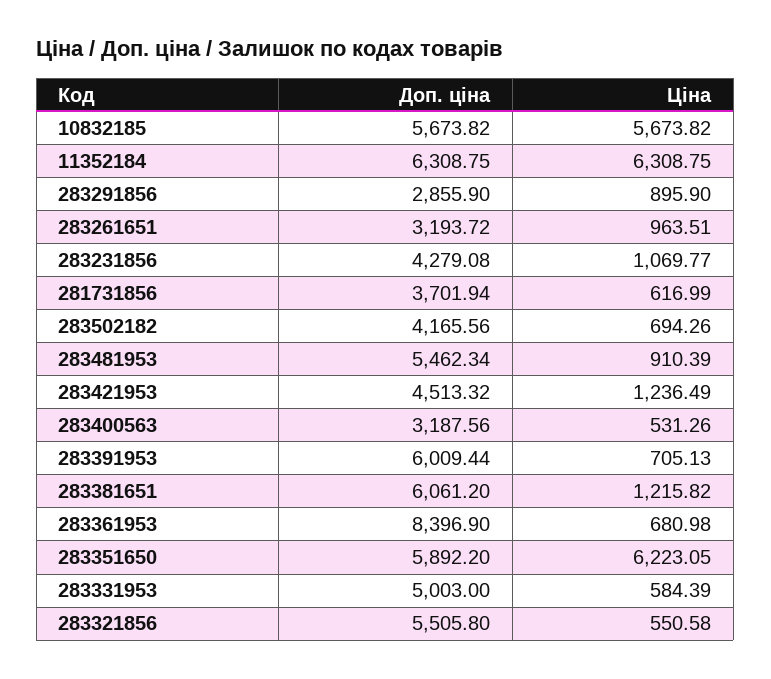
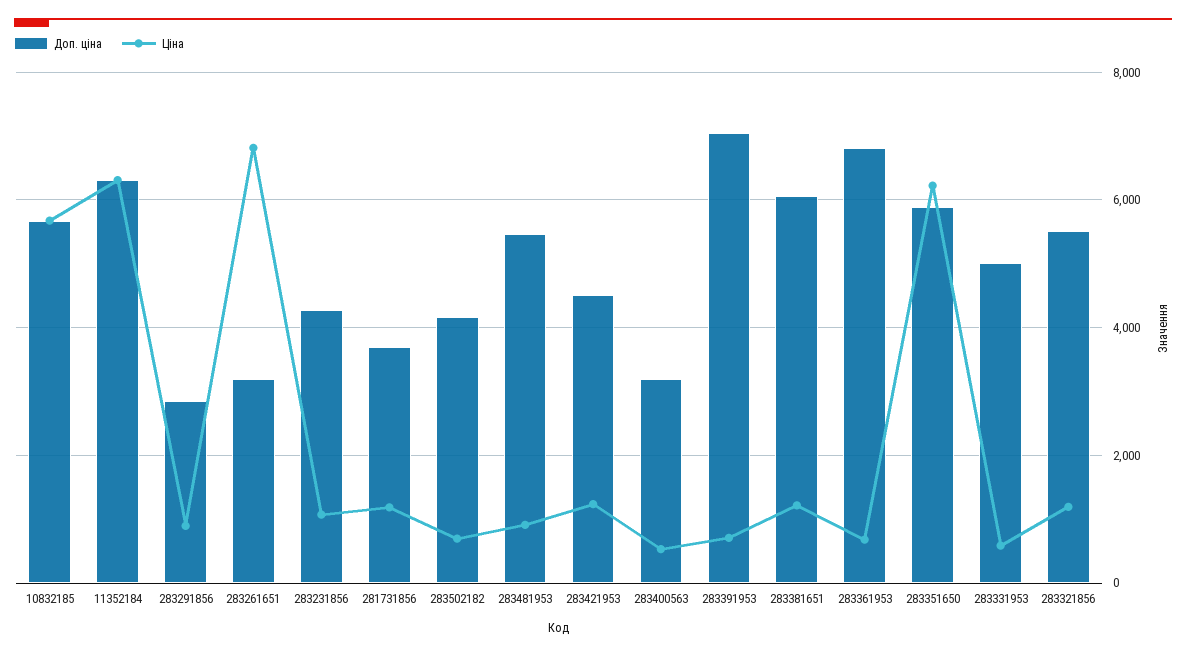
Ціна, 283261651: 963.51 -> 6800
Ціна, 281731856: 616.99 -> 1200
Доп. ціна, 283391953: 6009.44 -> 7000
Доп. ціна, 283361953: 8396.9 -> 6800
Ціна, 283321856: 550.58 -> 1200

